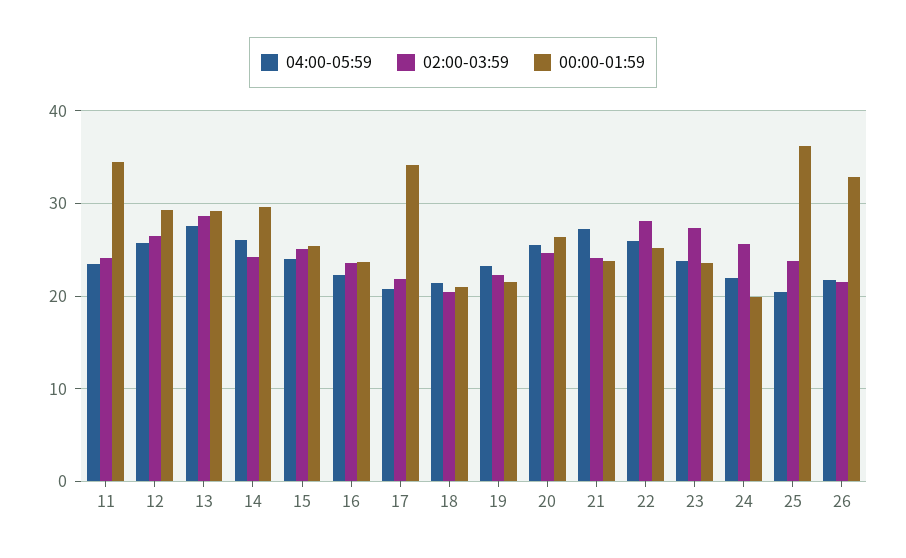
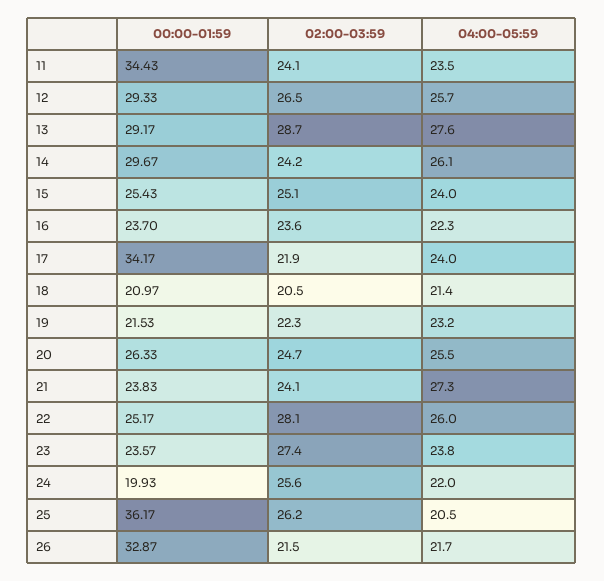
04:00-05:59, 17: 21 -> 24
02:00-03:59, 25: 24 -> 26.2

